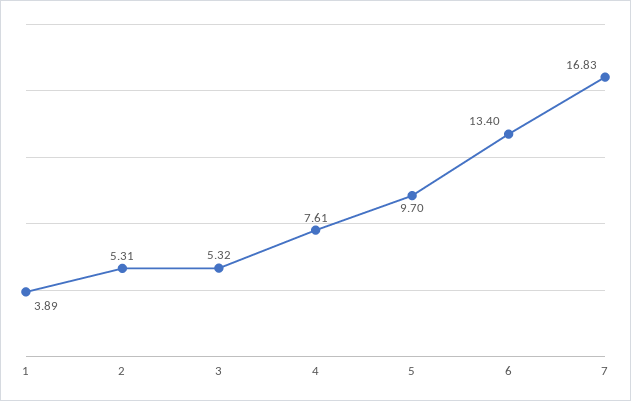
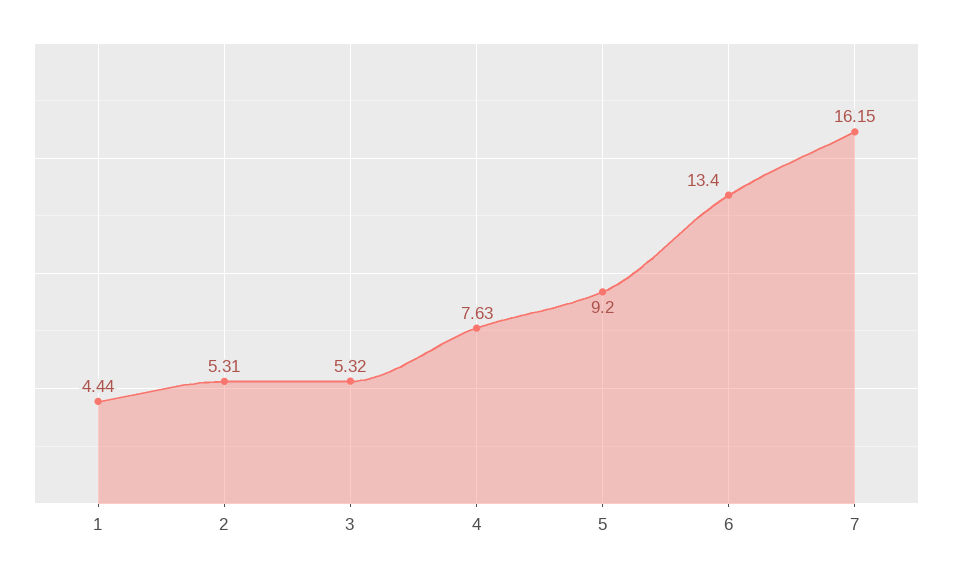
1: 3.89 -> 4.44
4: 7.61 -> 7.63
5: 9.7 -> 9.2
7: 16.83 -> 16.15

